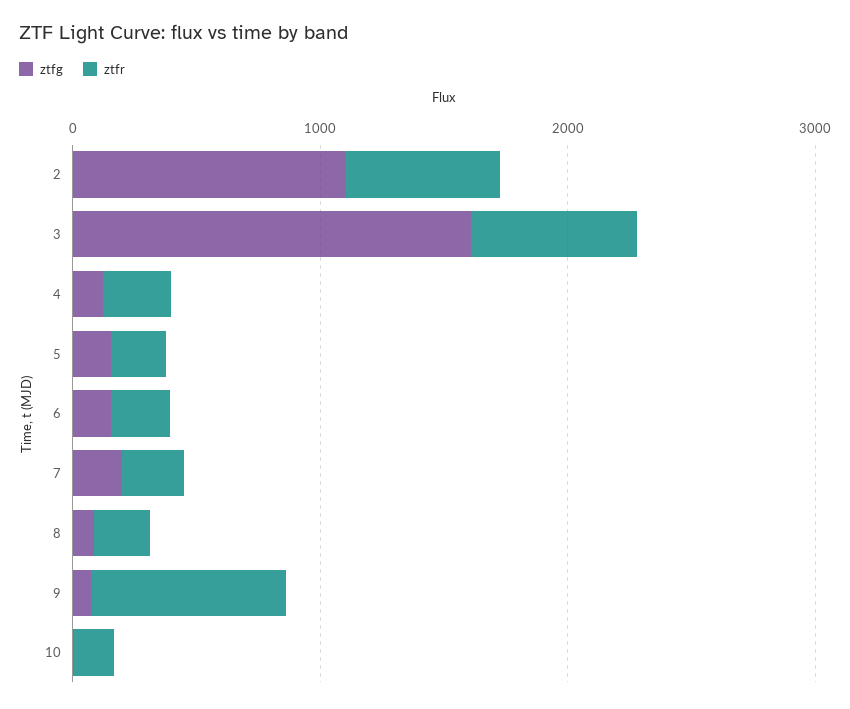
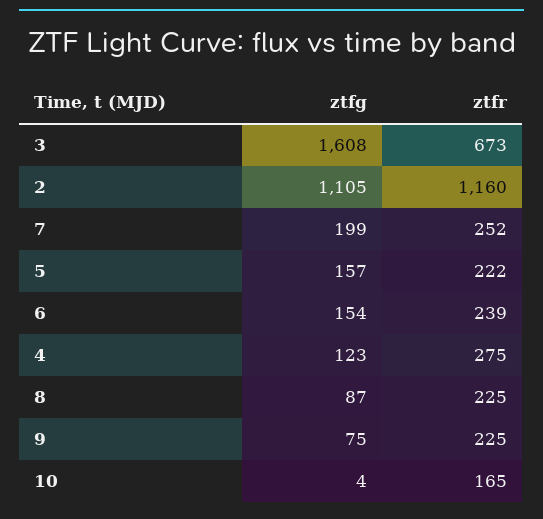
ztfr, 2: 600 -> 1160
ztfr, 9: 800 -> 225

